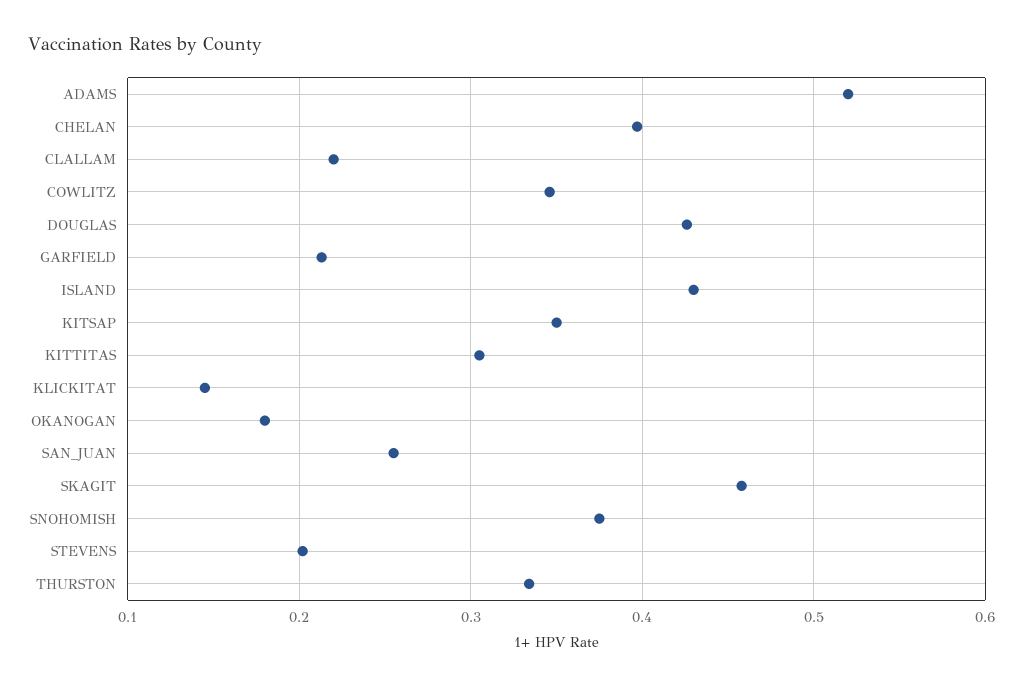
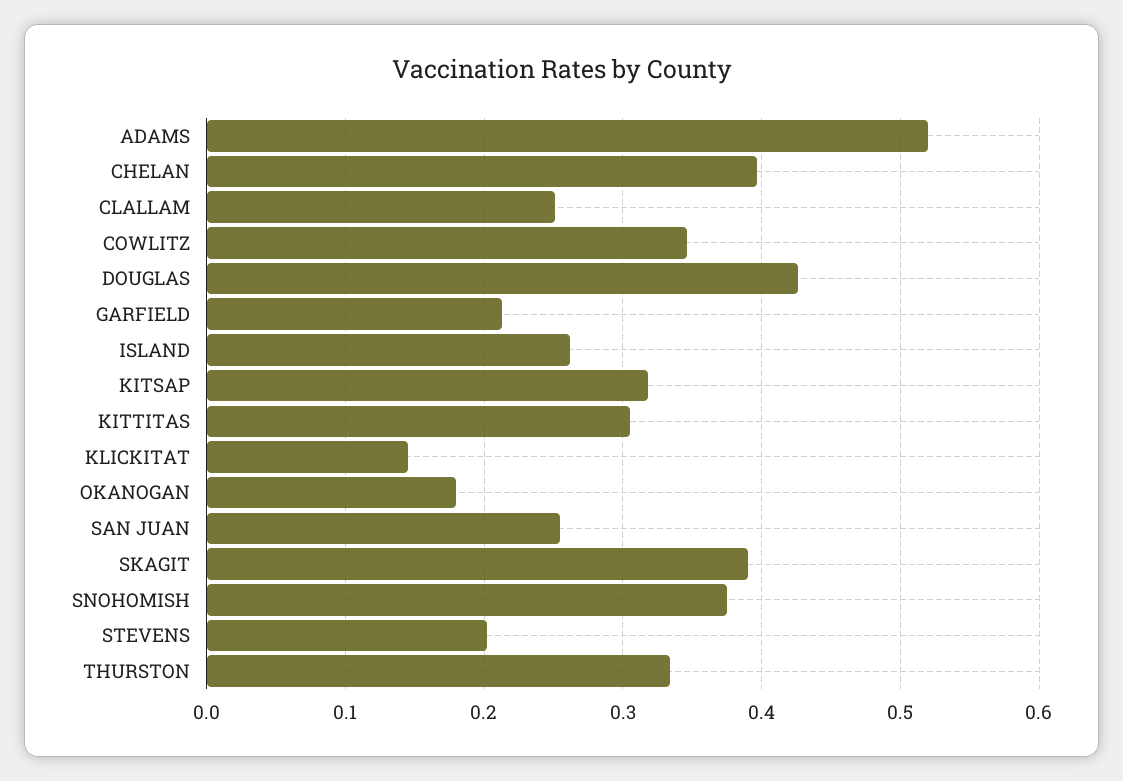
CLALLAM: 0.22 -> 0.25
ISLAND: 0.43 -> 0.26
KITSAP: 0.35 -> 0.32
SKAGIT: 0.46 -> 0.39

